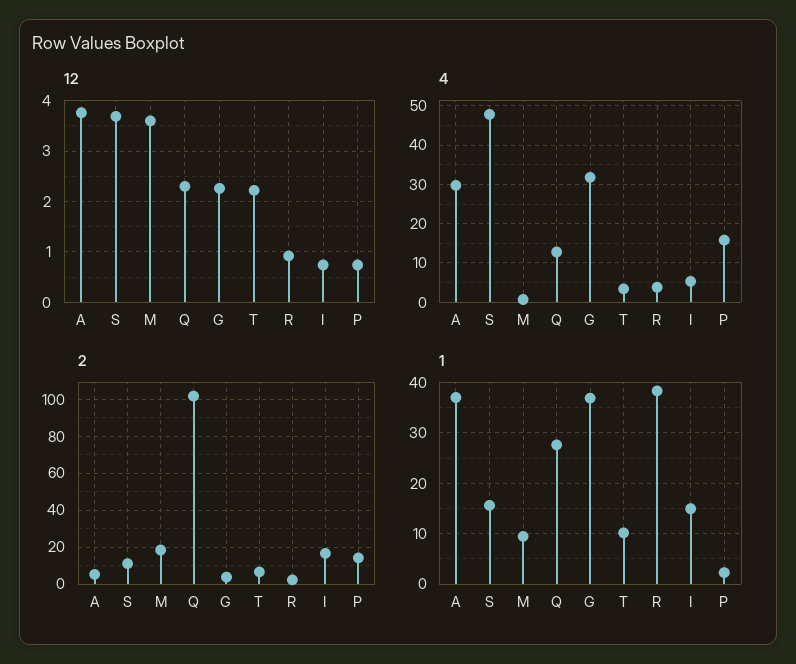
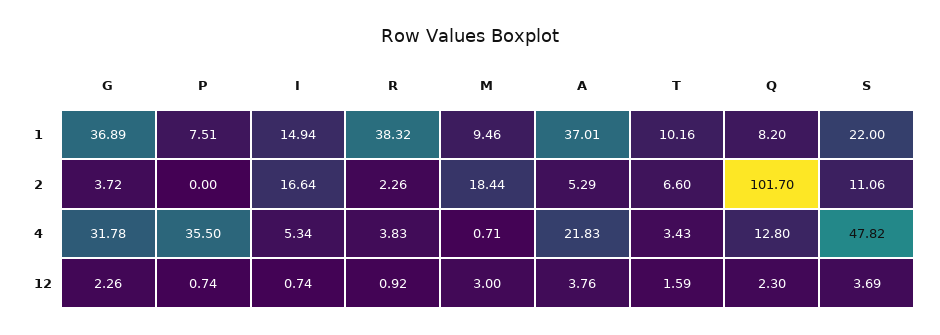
12, M: 3.6 -> 3
12, T: 2.2 -> 1.59
4, A: 30 -> 21.83
4, P: 16 -> 35.5
2, P: 15 -> 0
1, S: 16 -> 22
1, Q: 28 -> 8.2
1, P: 2 -> 7.51

